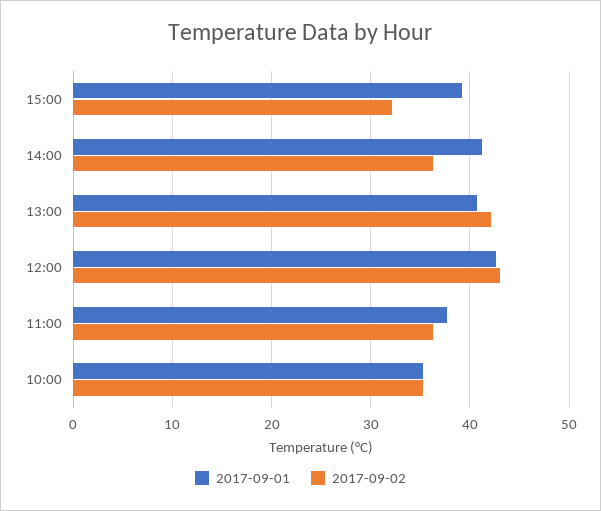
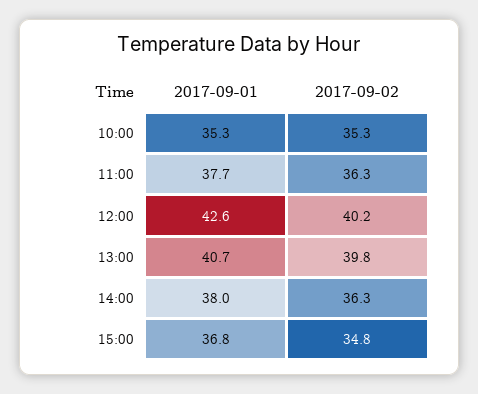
2017-09-01, 15:00: 39 -> 36.8
2017-09-02, 15:00: 32 -> 34.8
2017-09-01, 14:00: 41 -> 38
2017-09-02, 13:00: 42 -> 39.8
2017-09-02, 12:00: 43 -> 40.2

